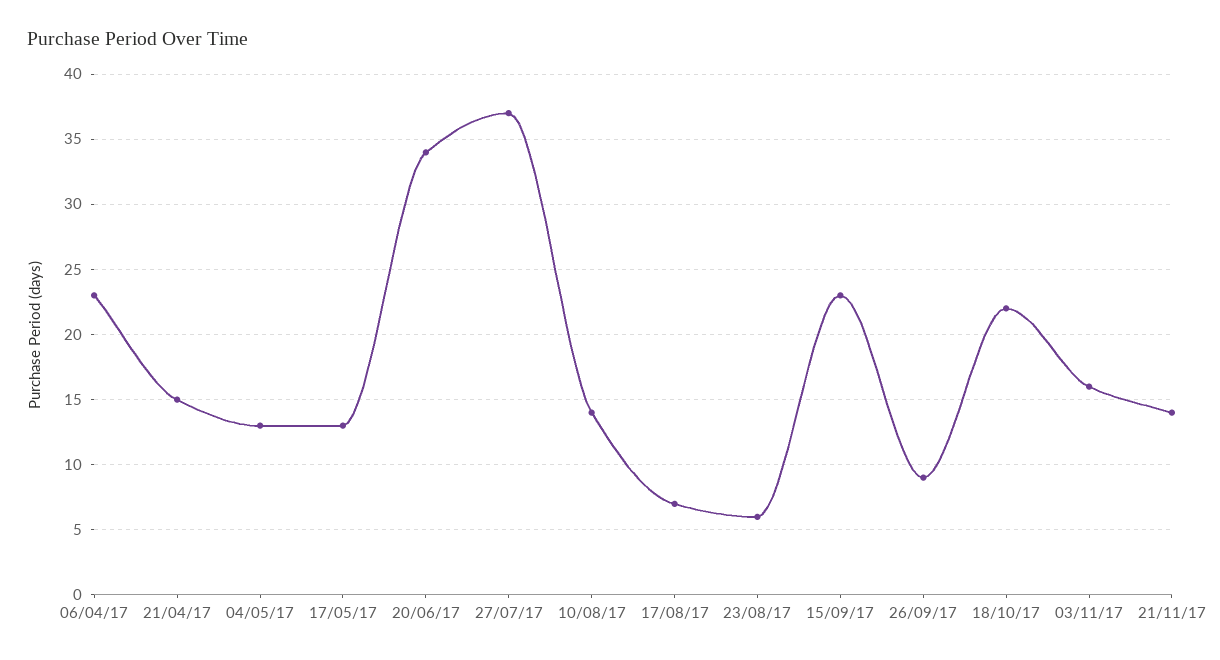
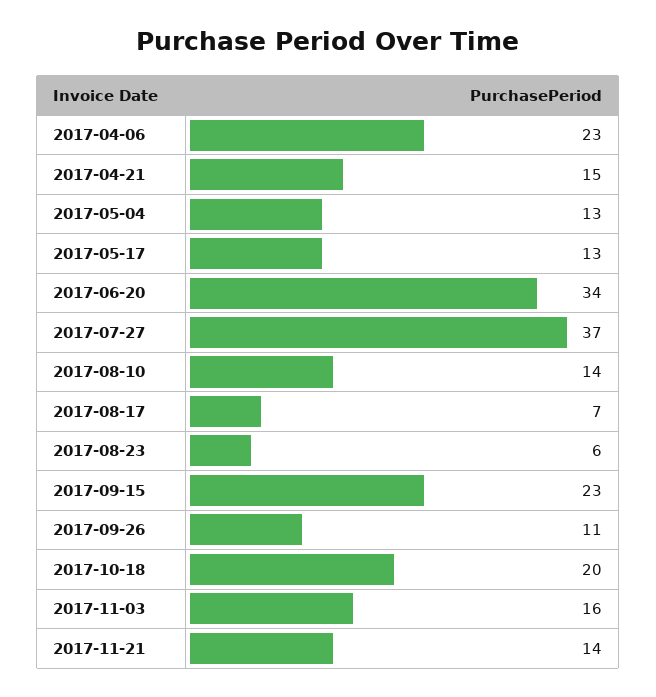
26/09/17: 9 -> 11
18/10/17: 22 -> 20

